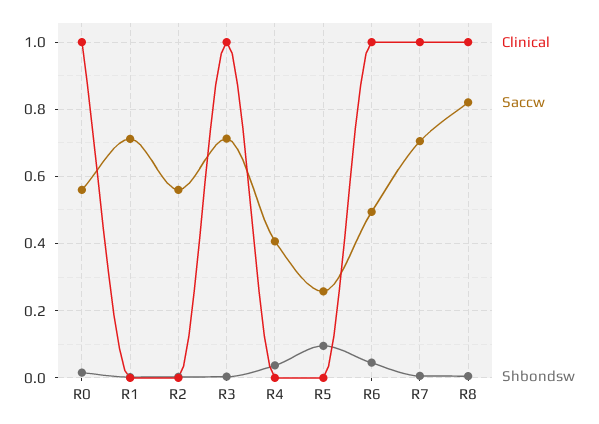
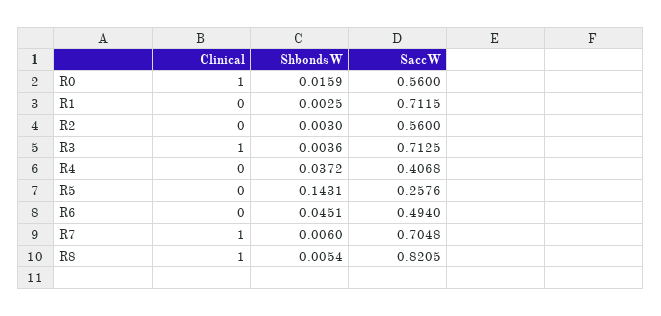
Shbondsw, R5: 0.1 -> 0.1431
Clinical, R6: 1 -> 0

